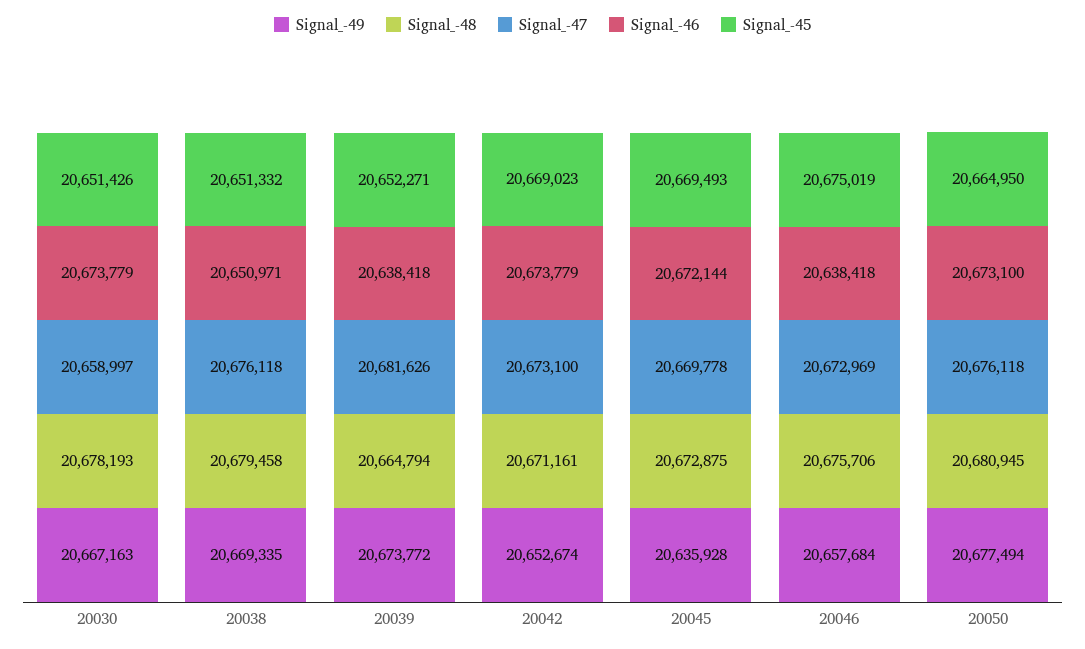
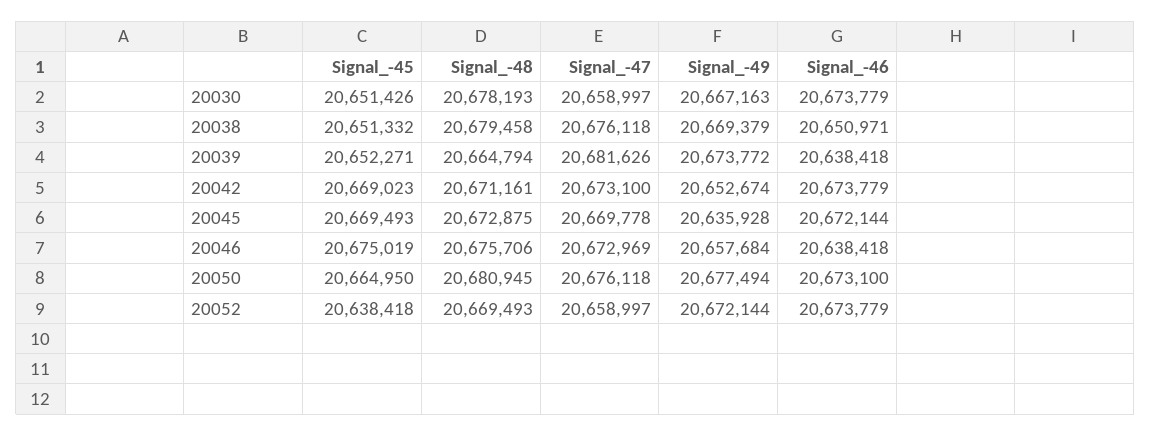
Signal_-49, 20038: 20669335 -> 20669379
Signal_-45, 20052: none -> 20638418
Signal_-48, 20052: none -> 20669493
Signal_-47, 20052: none -> 20658997
Signal_-49, 20052: none -> 20672144
Signal_-46, 20052: none -> 20673779

